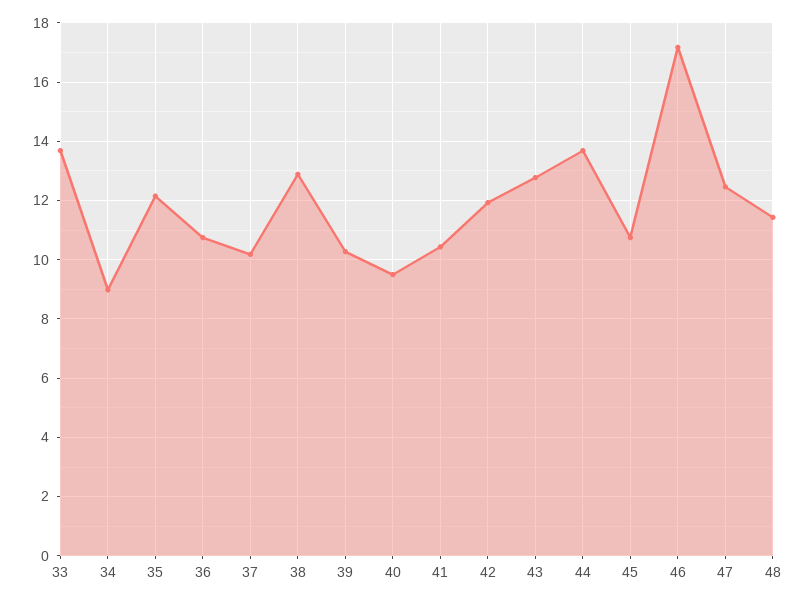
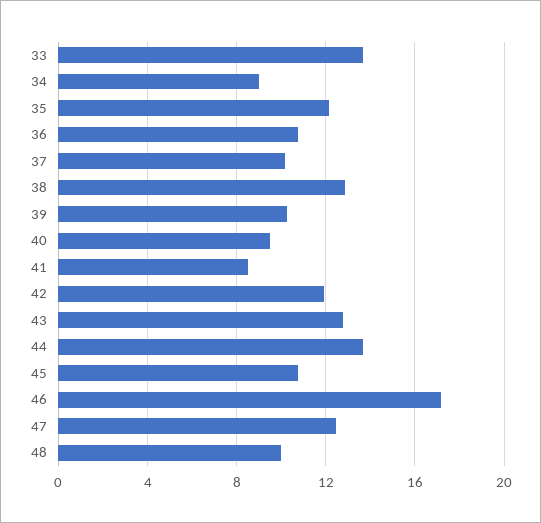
41: 10.5 -> 8.5
48: 11.5 -> 10

